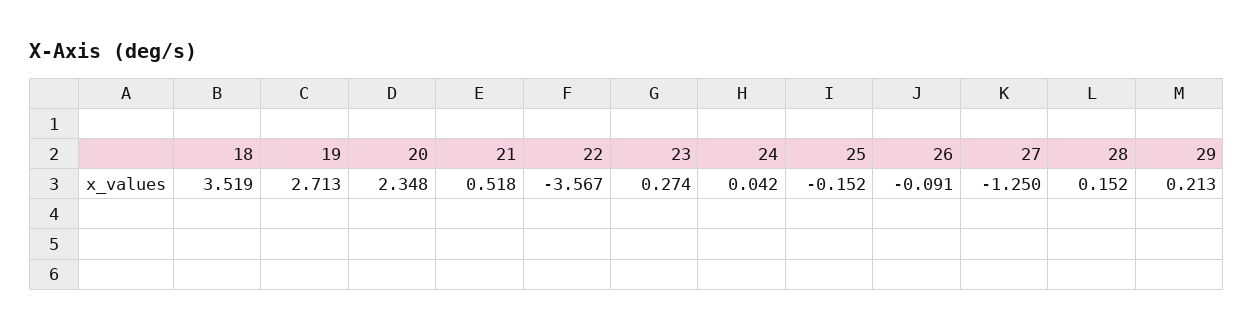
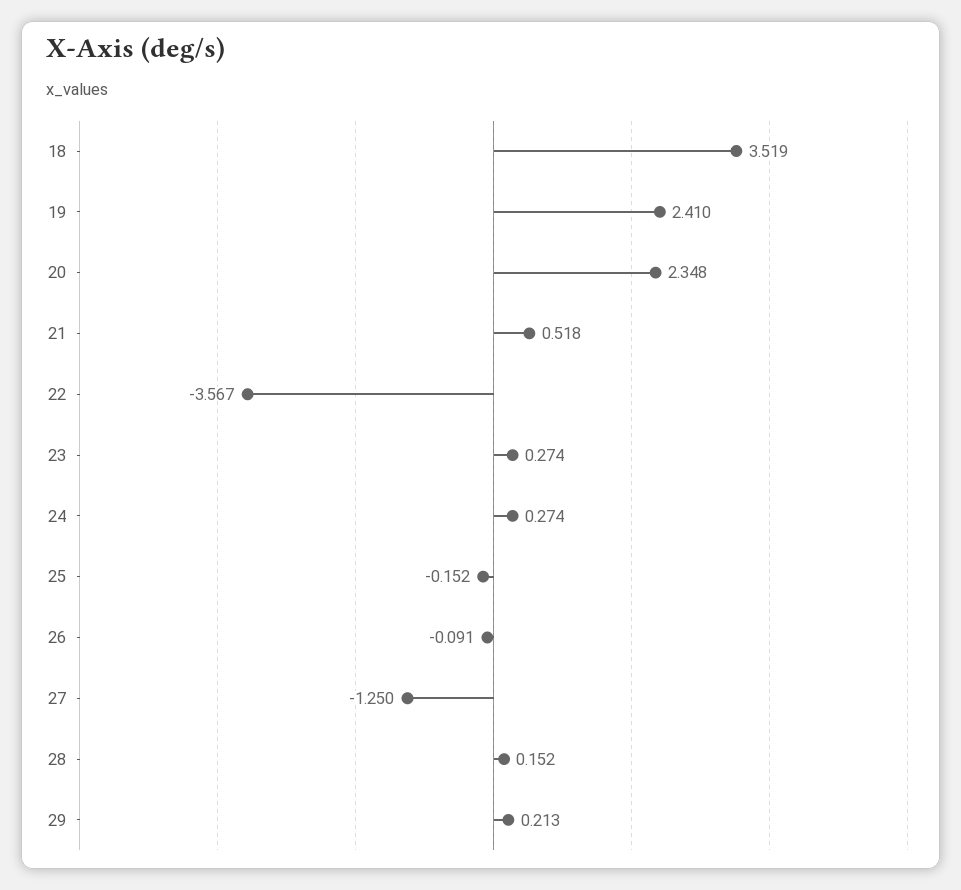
19: 2.713 -> 2.41
24: 0.042 -> 0.274

